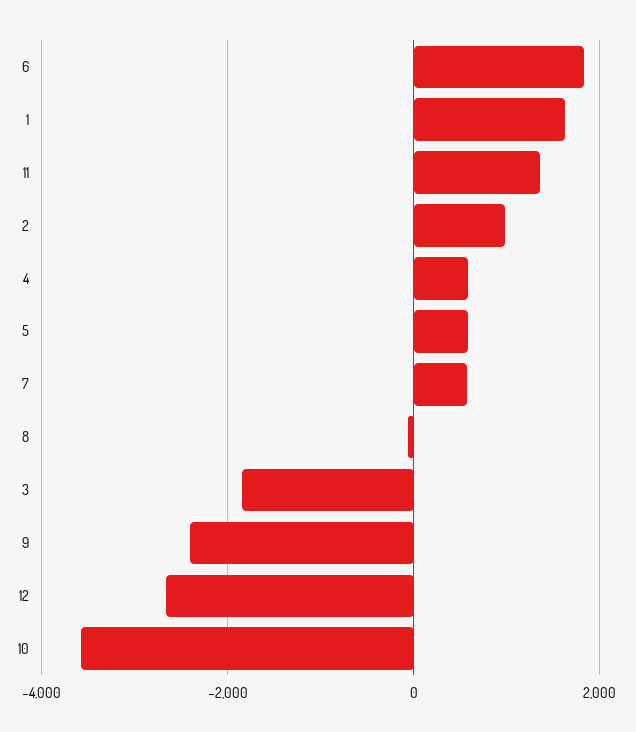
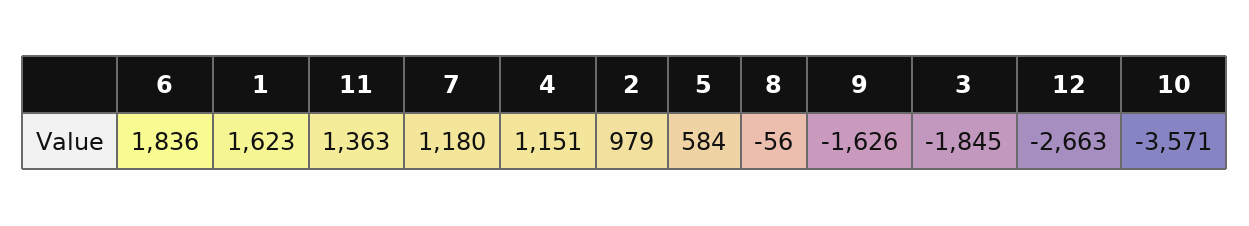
4: 600 -> 1151
7: 600 -> 1180
9: -2400 -> -1626

